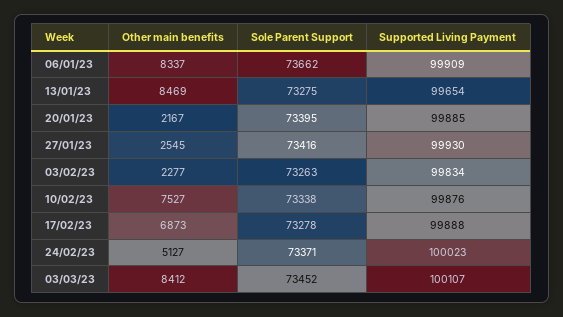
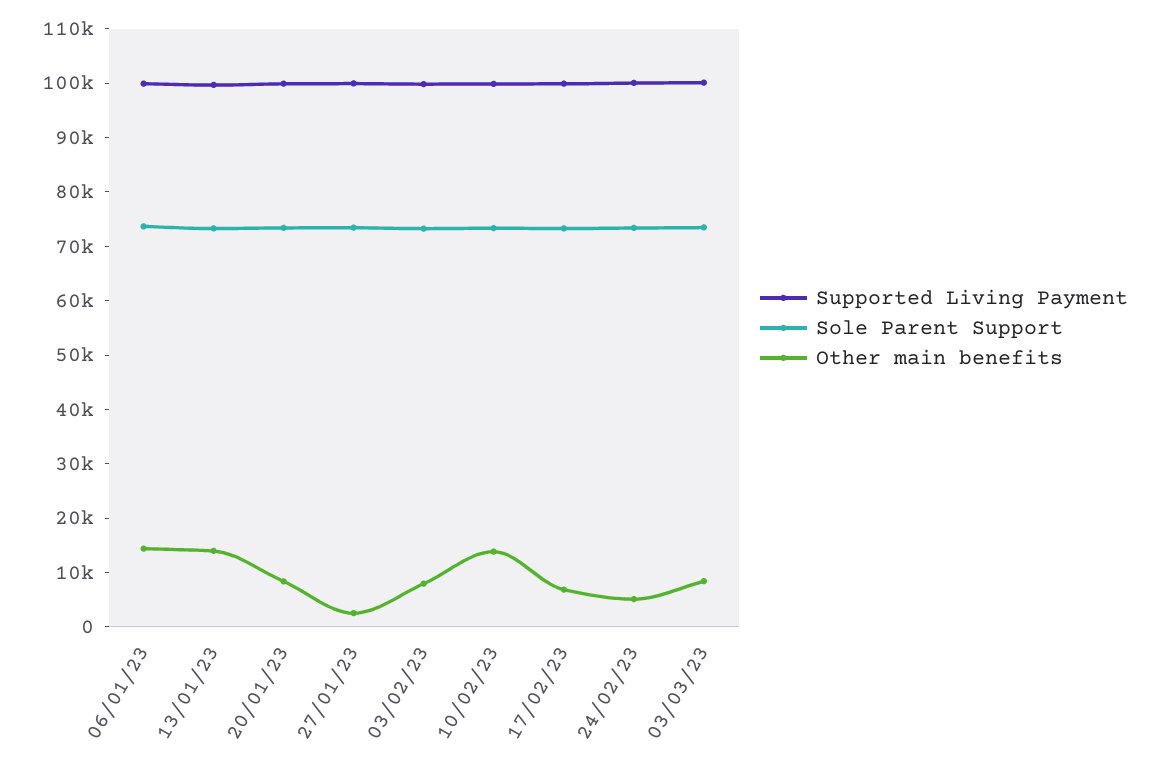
Other main benefits, 06/01/23: 8337 -> 14000
Other main benefits, 13/01/23: 8469 -> 14000
Other main benefits, 20/01/23: 2167 -> 8000
Other main benefits, 03/02/23: 2277 -> 8000
Other main benefits, 10/02/23: 7527 -> 14000

